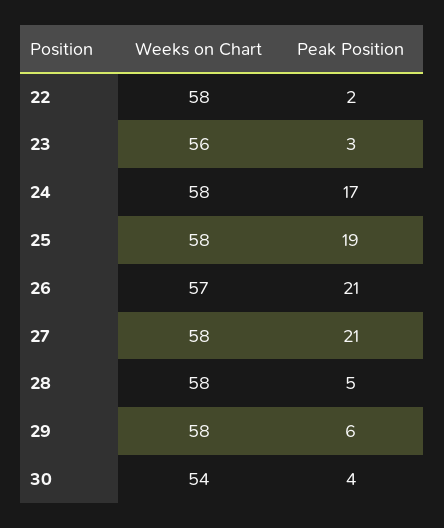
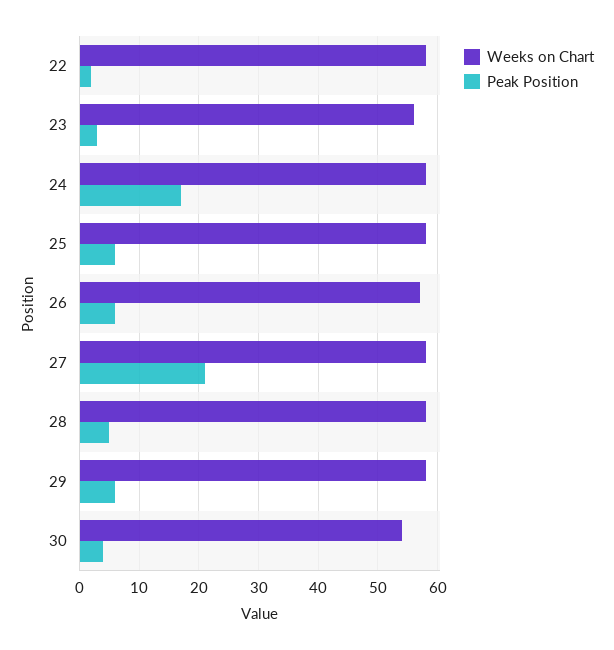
Peak Position, 25: 19 -> 5
Peak Position, 26: 21 -> 5

